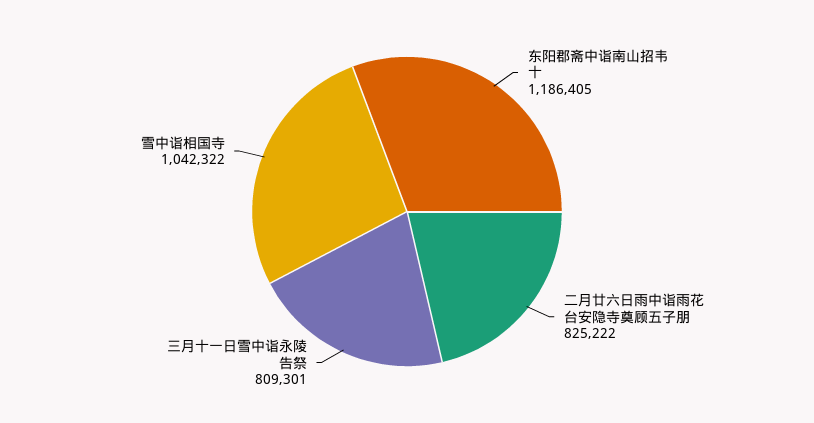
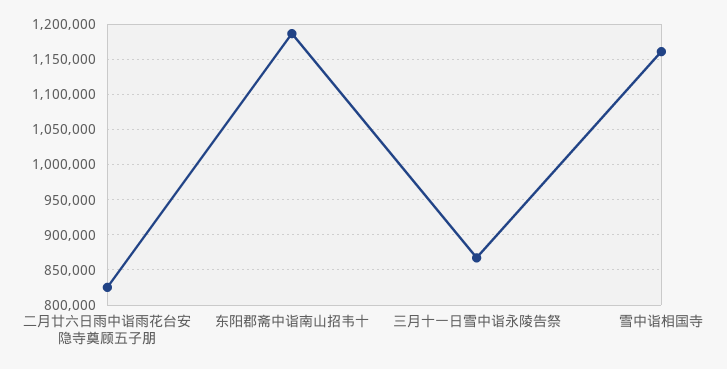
三月十一日雪中诣永陵告祭: 809301 -> 870000
雪中诣相国寺: 1042322 -> 1160000

